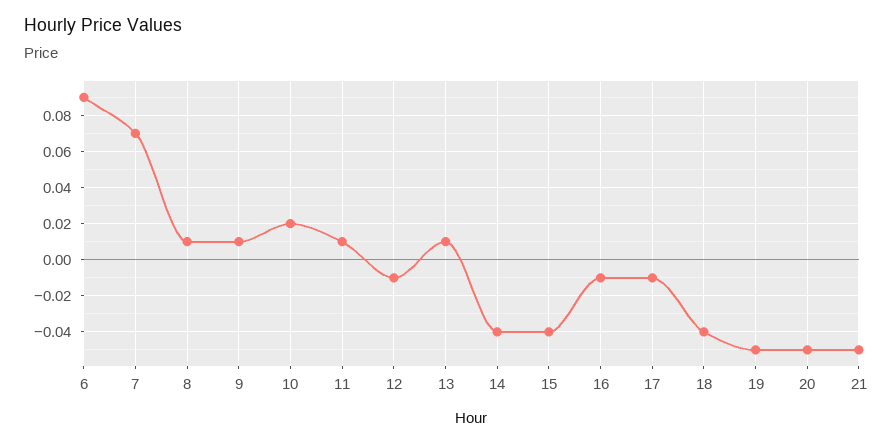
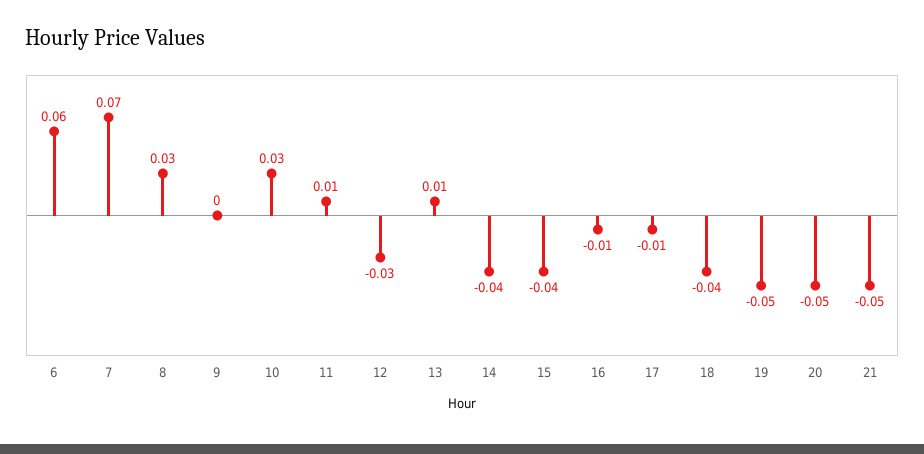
6: 0.09 -> 0.06
8: 0.01 -> 0.03
9: 0.01 -> 0
10: 0.02 -> 0.03
12: -0.01 -> -0.03

